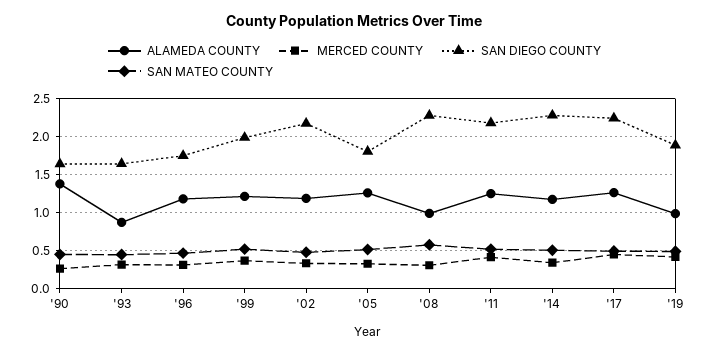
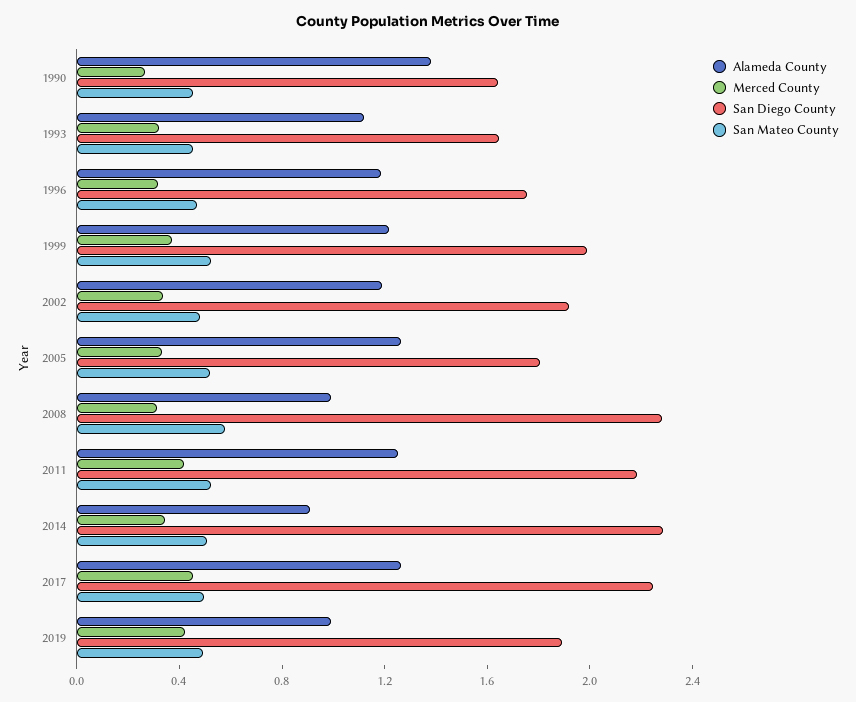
ALAMEDA COUNTY, '93: 0.9 -> 1.1
SAN DIEGO COUNTY, '02: 2.2 -> 1.9
ALAMEDA COUNTY, '14: 1.2 -> 0.9

